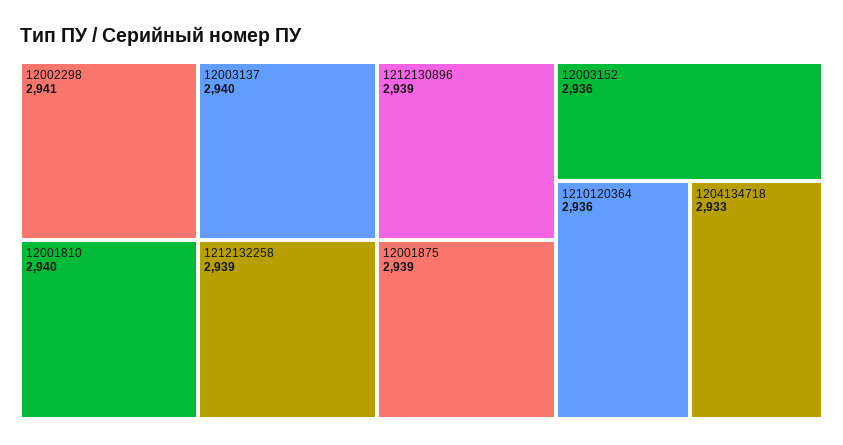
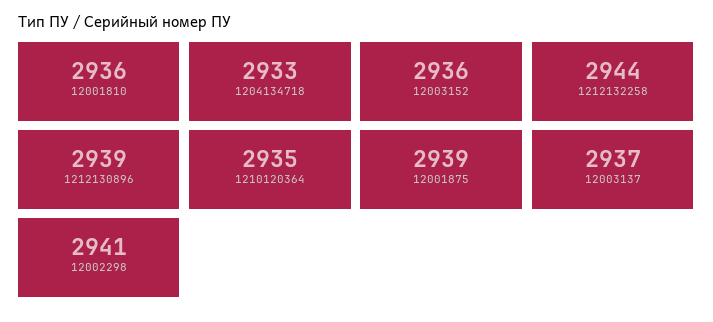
12001810: 2940 -> 2936
12003137: 2940 -> 2937
1212132258: 2939 -> 2944
1210120364: 2936 -> 2935

